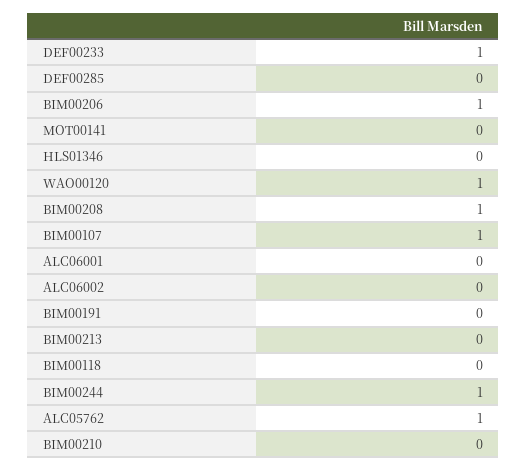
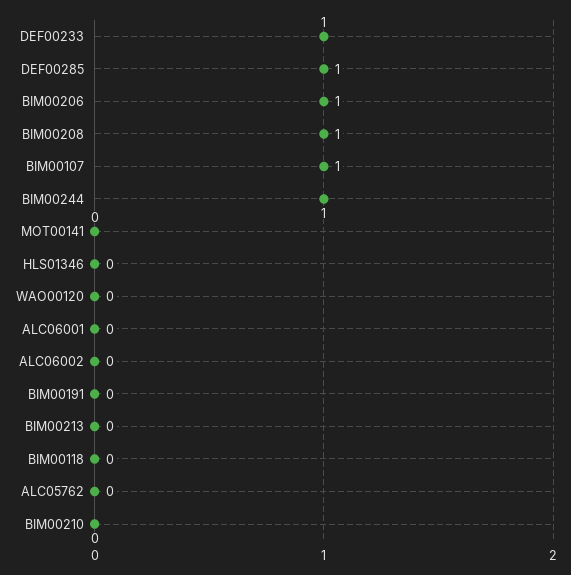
DEF00285: 0 -> 1
WAO00120: 1 -> 0
ALC05762: 1 -> 0

